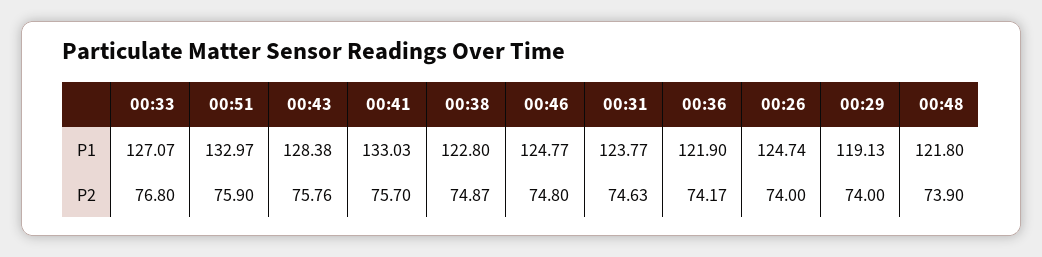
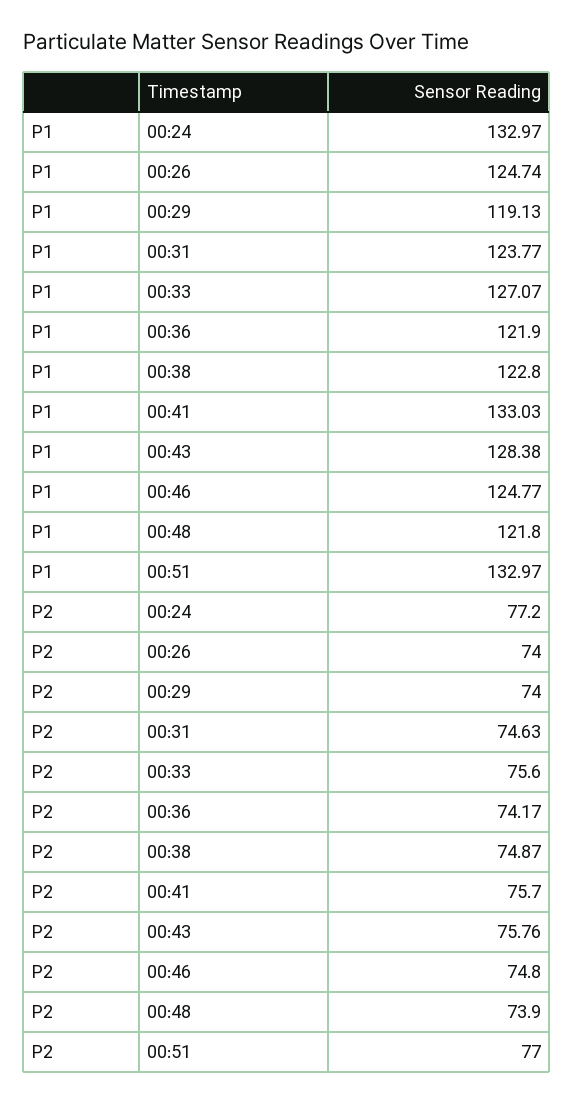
00:33, P2: 76.8 -> 75.6
00:51, P2: 75.9 -> 77
00:24, P1: none -> 132.97
00:24, P2: none -> 77.2

